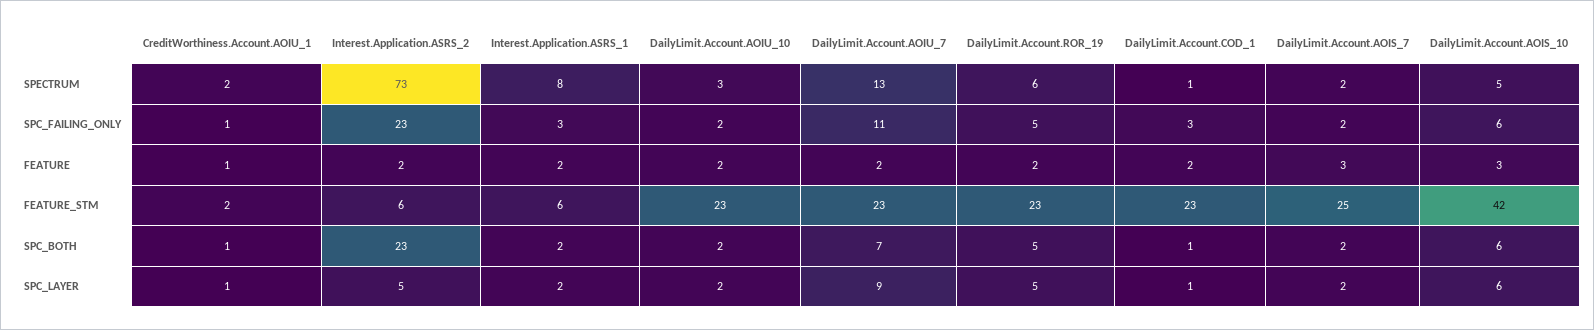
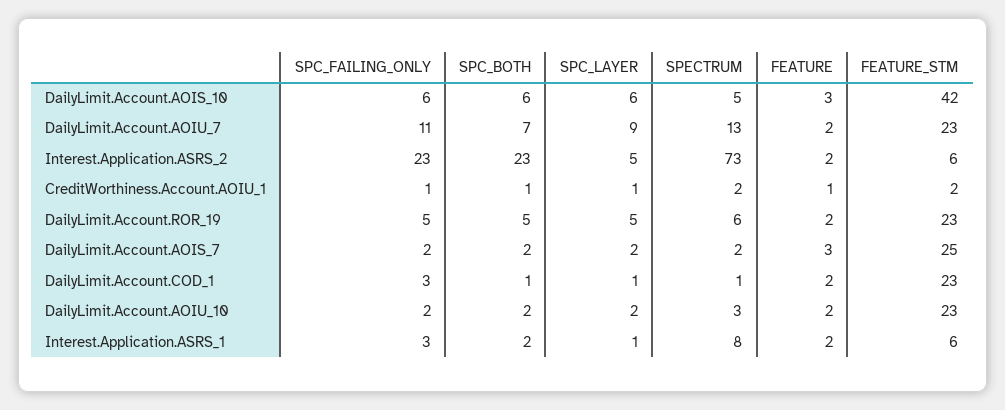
Interest.Application.ASRS_1, SPC_LAYER: 2 -> 1

